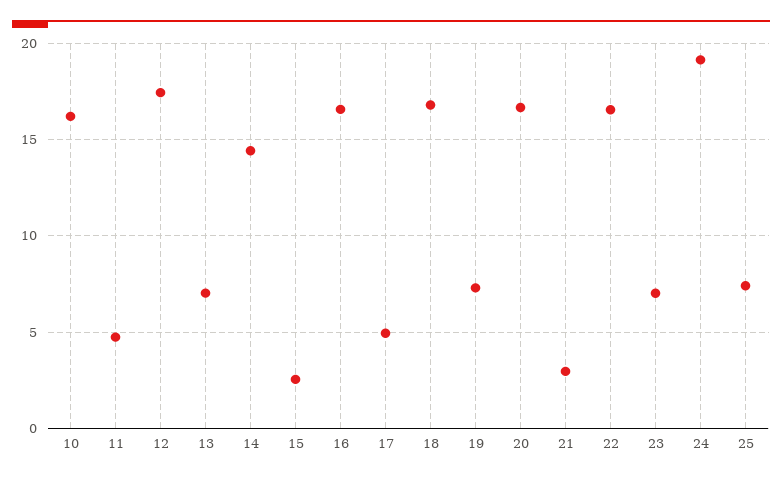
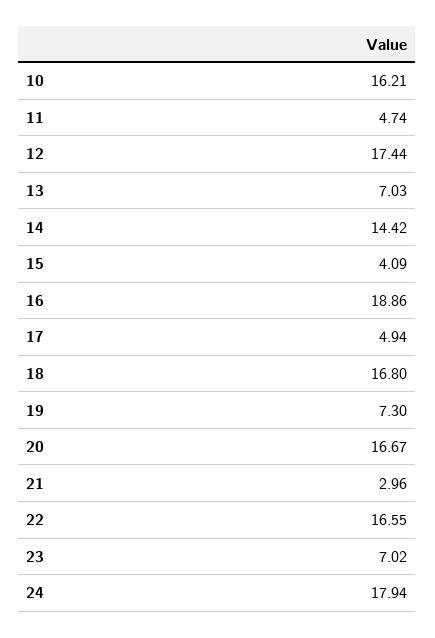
15: 2.5 -> 4.09
16: 16.5 -> 18.86
24: 19 -> 17.94
25: 7.5 -> none

